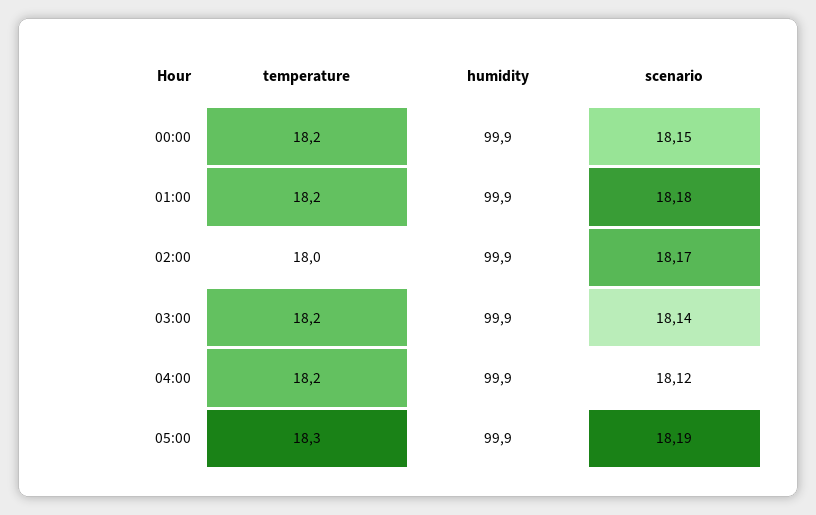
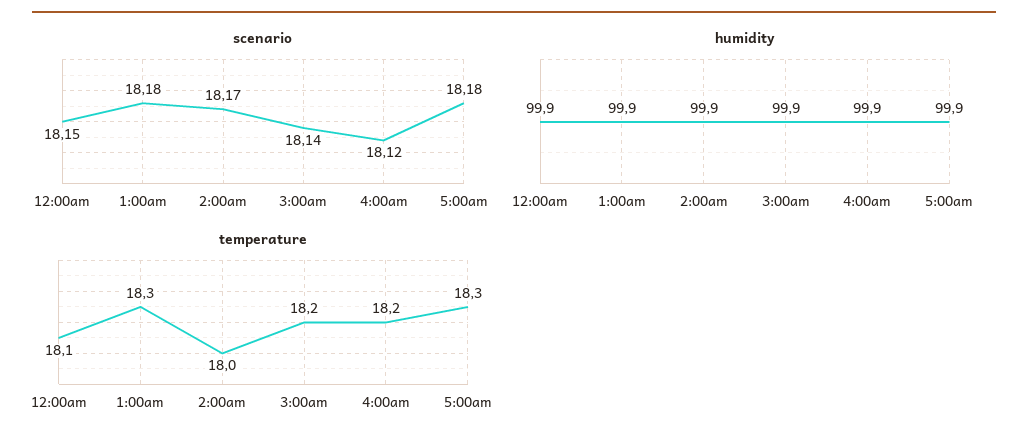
temperature, 00:00: 18.2 -> 18.1
temperature, 01:00: 18.2 -> 18.3
scenario, 05:00: 18.19 -> 18.18

